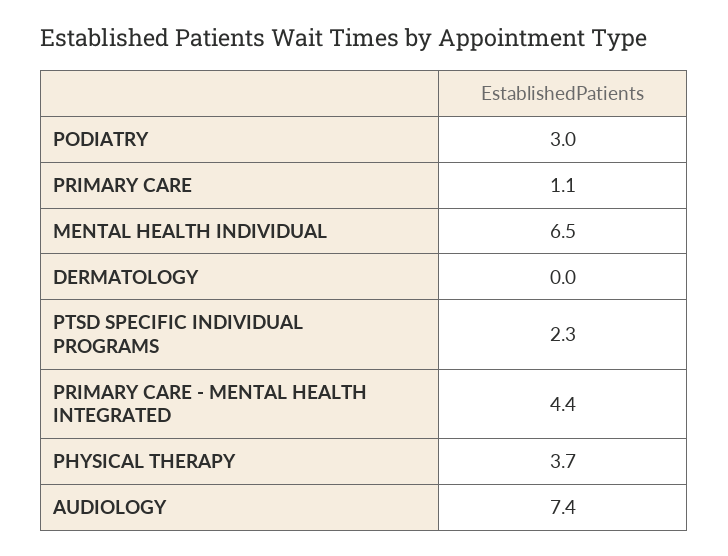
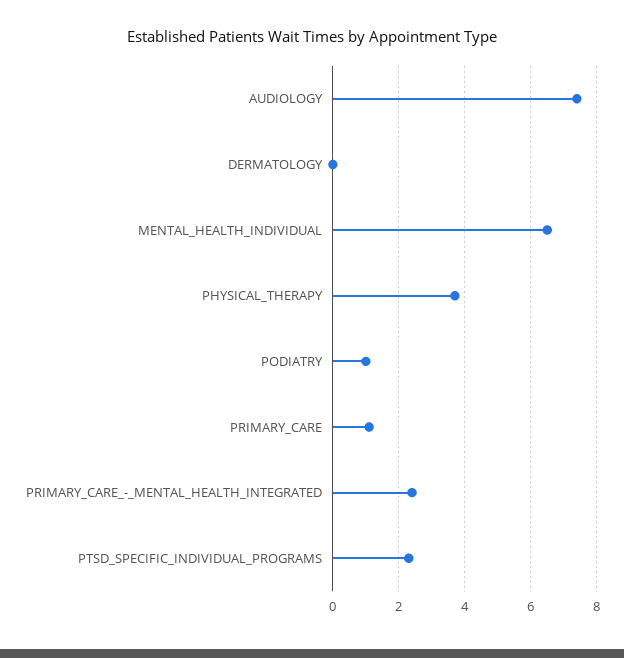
PODIATRY: 3 -> 1
PRIMARY CARE - MENTAL HEALTH INTEGRATED: 4.4 -> 2.5

